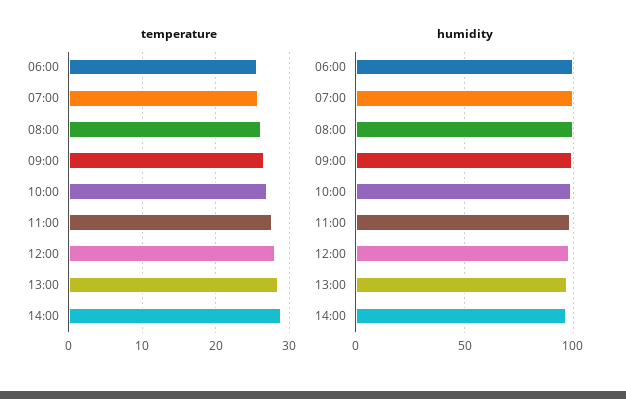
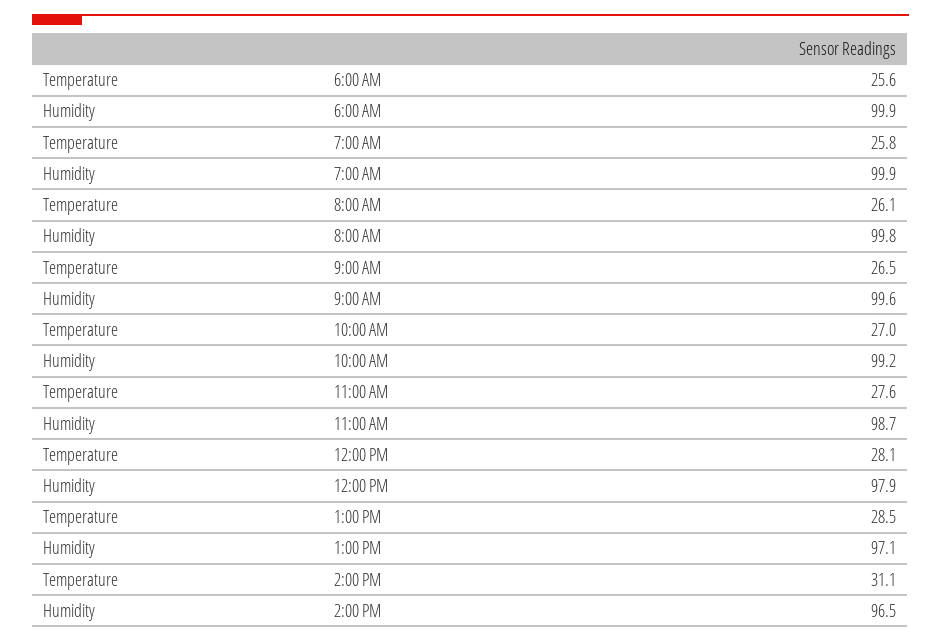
temperature, 14:00: 29 -> 31.1

